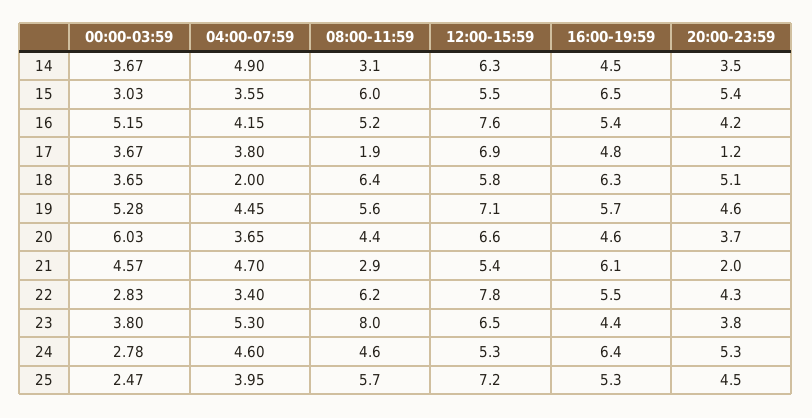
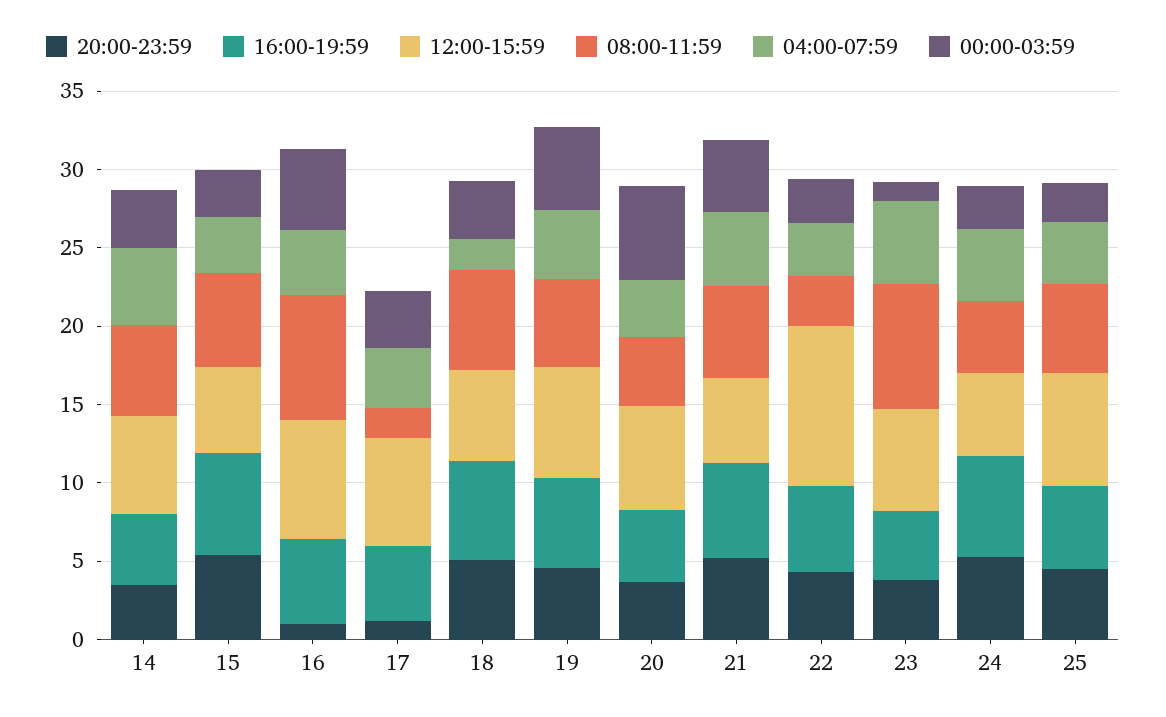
08:00-11:59, 14: 3.1 -> 6
08:00-11:59, 16: 5.2 -> 8
20:00-23:59, 16: 4.2 -> 1
08:00-11:59, 21: 2.9 -> 6
20:00-23:59, 21: 2 -> 5
08:00-11:59, 22: 6.2 -> 3
12:00-15:59, 22: 7.8 -> 10
00:00-03:59, 23: 3.8 -> 1

